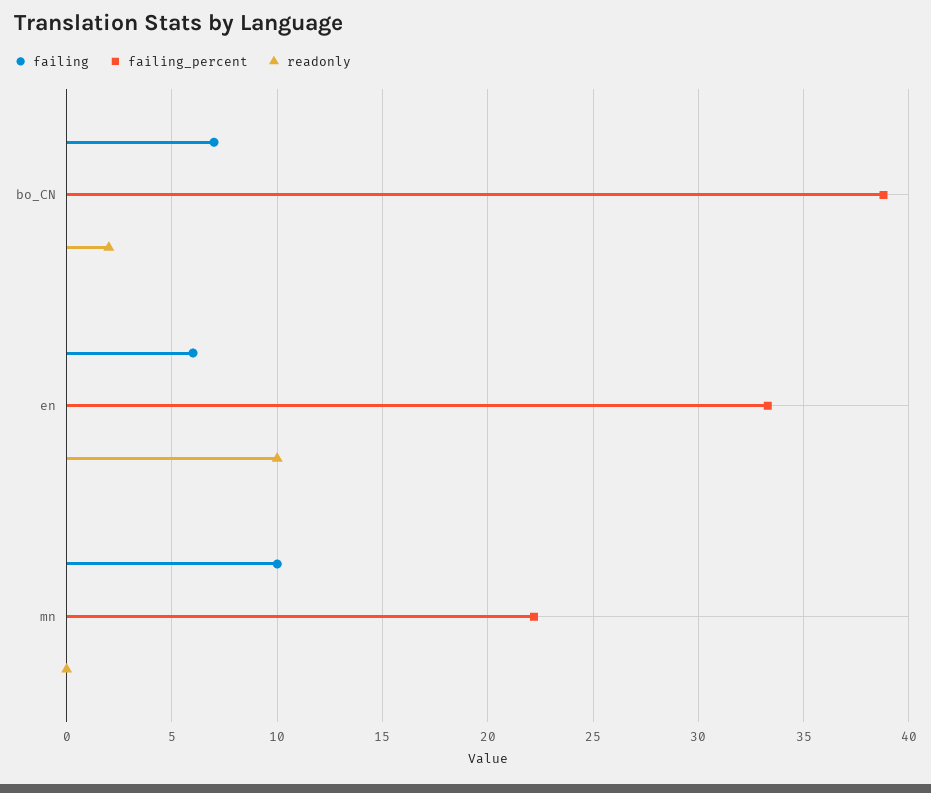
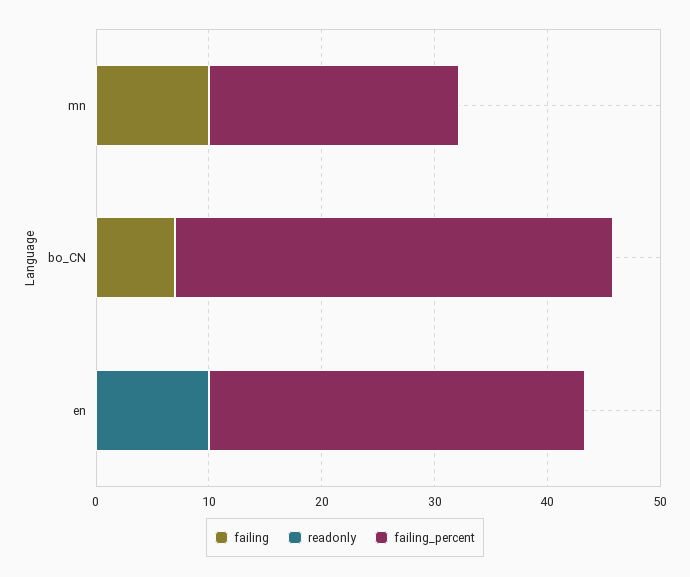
readonly, bo_CN: 2 -> 0
failing, en: 6 -> 0

